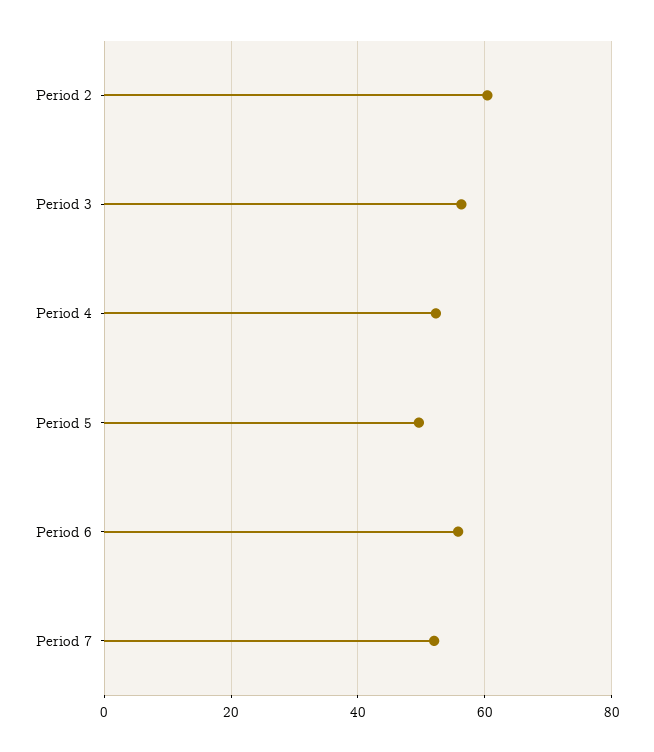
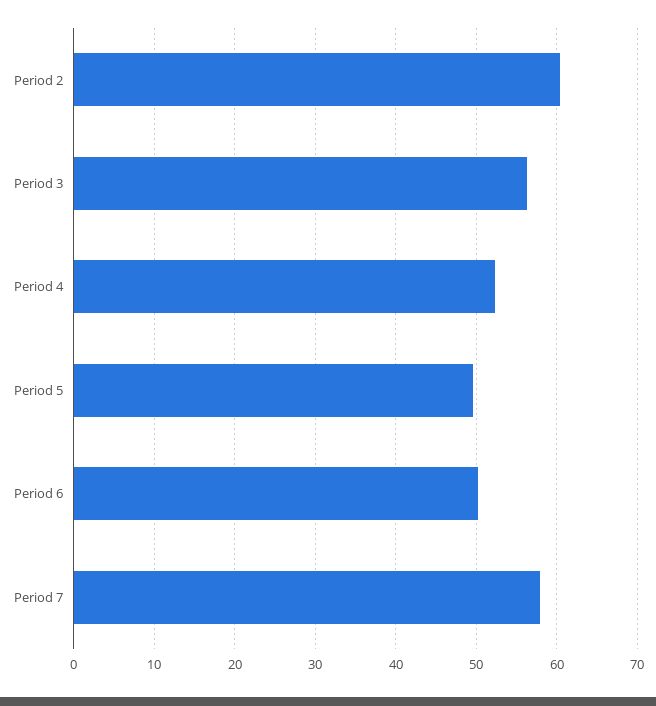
Period 6: 56 -> 50
Period 7: 52 -> 58

